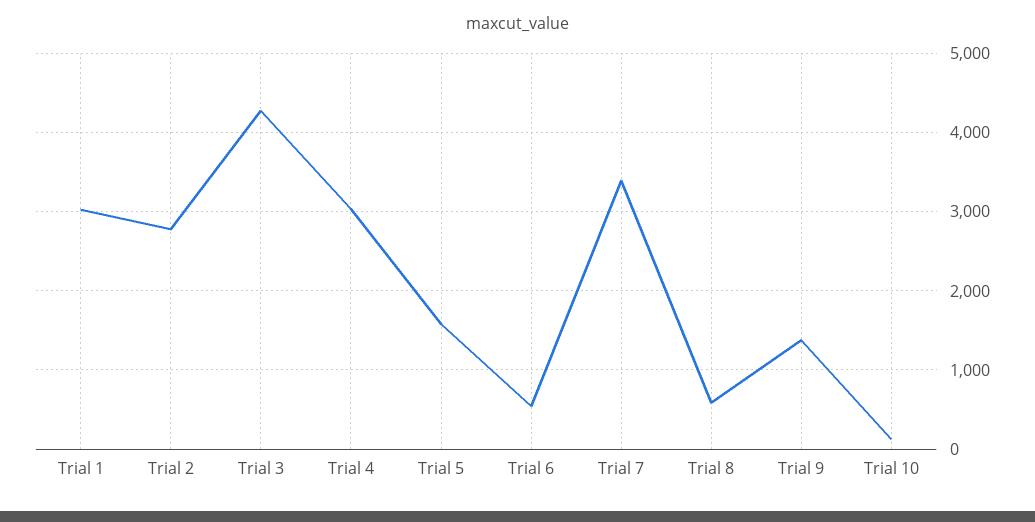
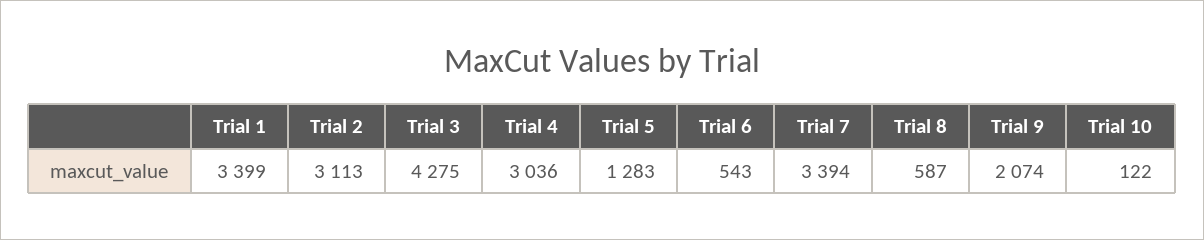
Trial 1: 3000 -> 3399
Trial 2: 2800 -> 3113
Trial 5: 1600 -> 1283
Trial 9: 1400 -> 2074

